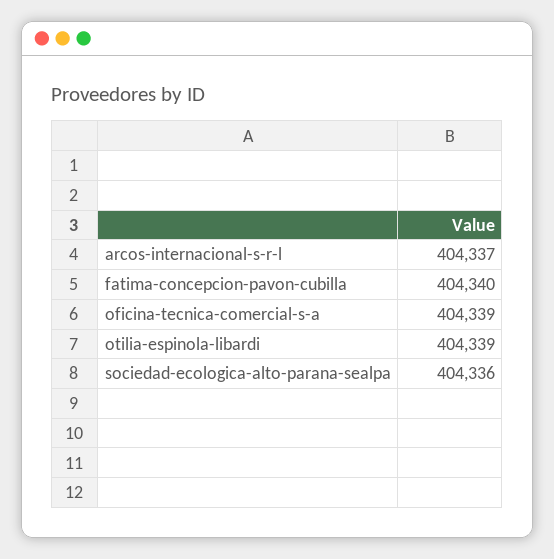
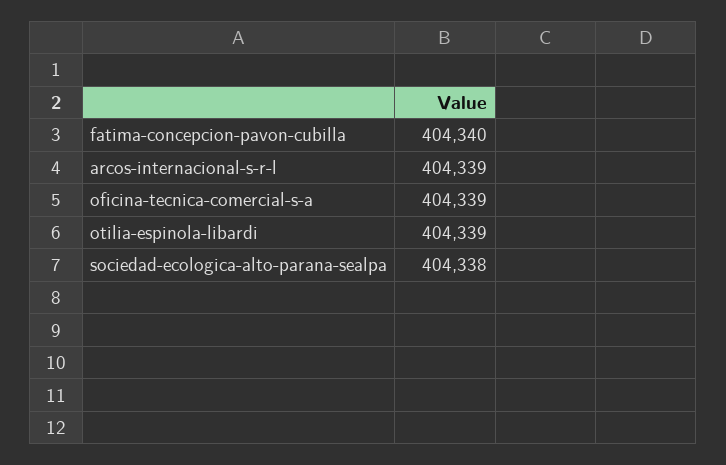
arcos-internacional-s-r-l: 404337 -> 404339
sociedad-ecologica-alto-parana-sealpa: 404336 -> 404338

